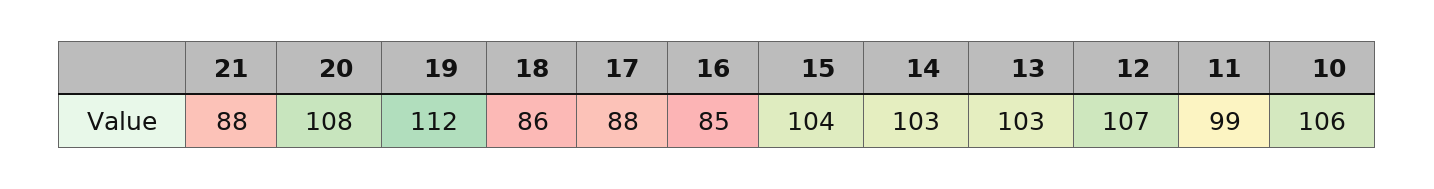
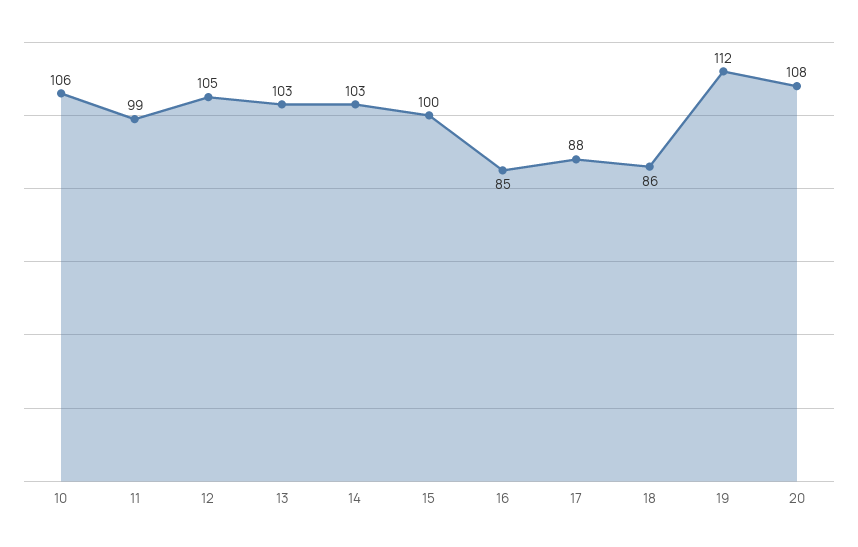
21: 88 -> none
15: 104 -> 100
12: 107 -> 105

